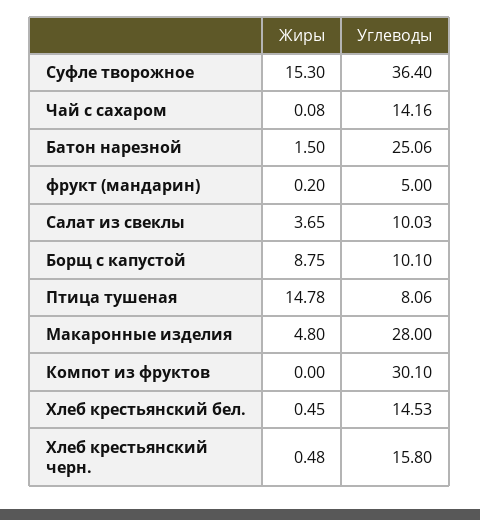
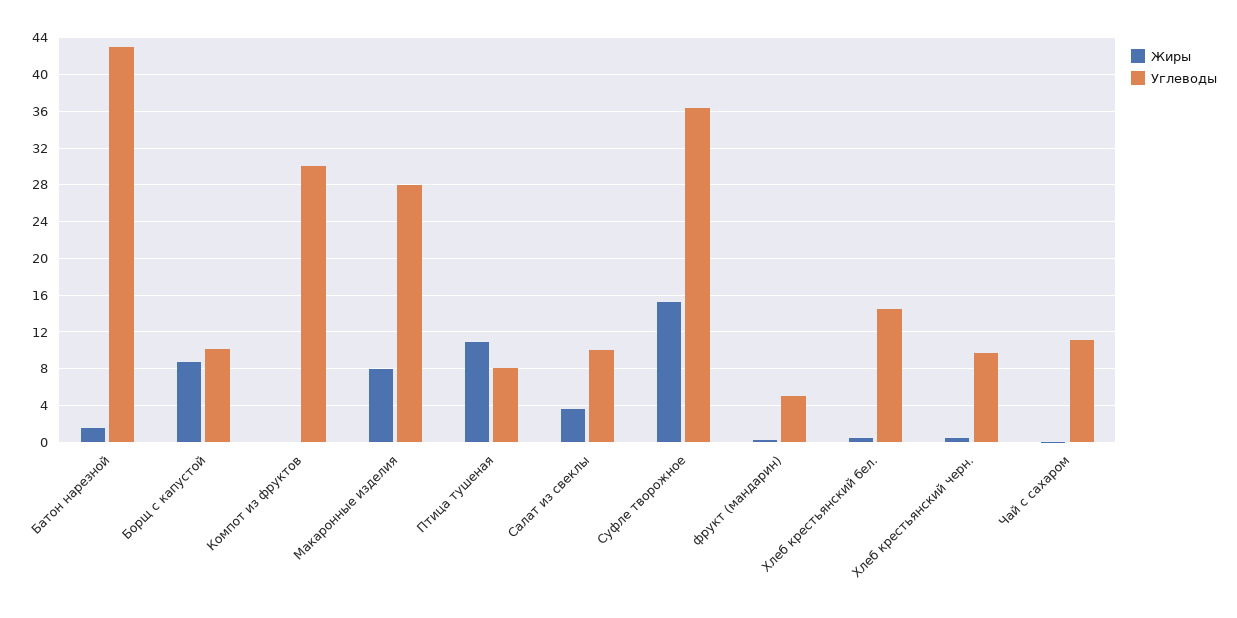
Углеводы, Чай с сахаром: 14.16 -> 11
Углеводы, Батон нарезной: 25.06 -> 43
Жиры, Птица тушеная: 14.78 -> 11
Жиры, Макаронные изделия: 4.8 -> 8
Углеводы, Хлеб крестьянский черн.: 15.8 -> 10

